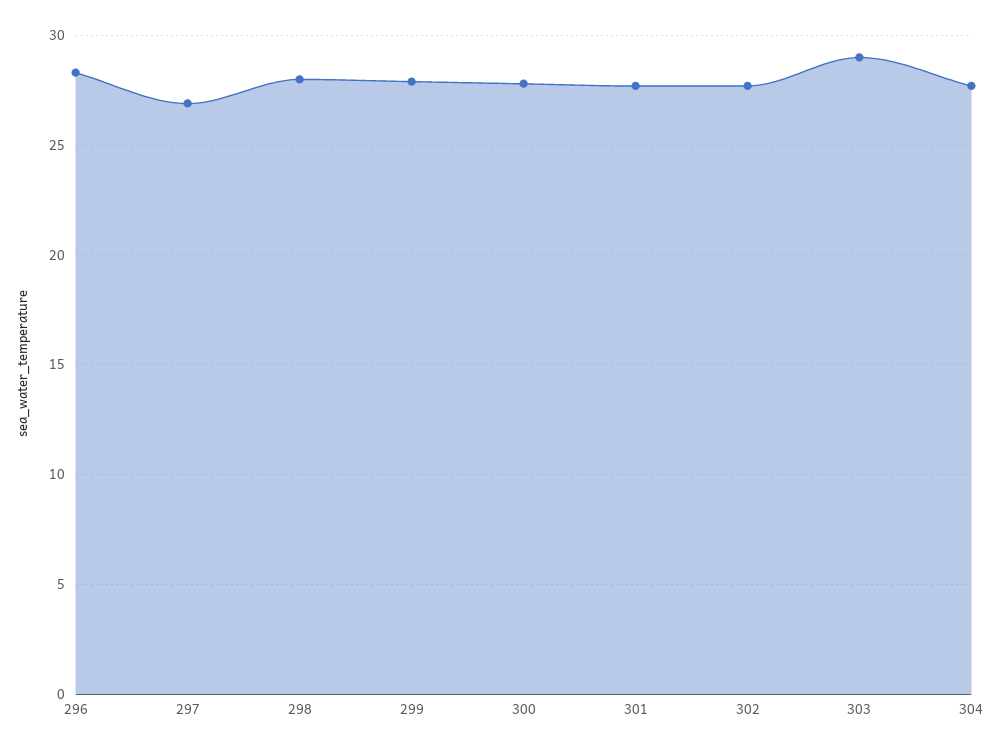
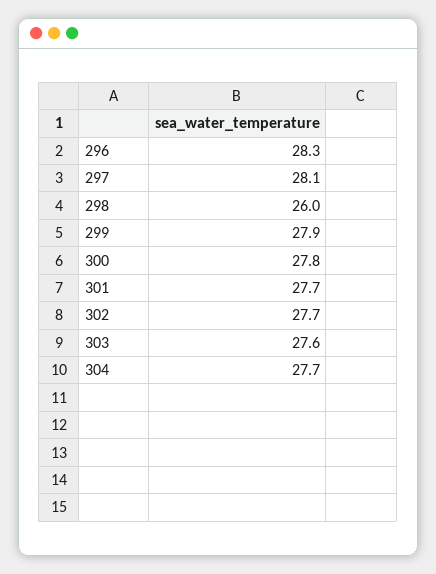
297: 27 -> 28.1
298: 28 -> 26
303: 29 -> 27.6

